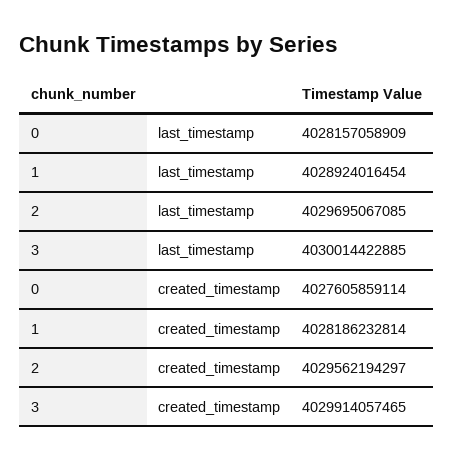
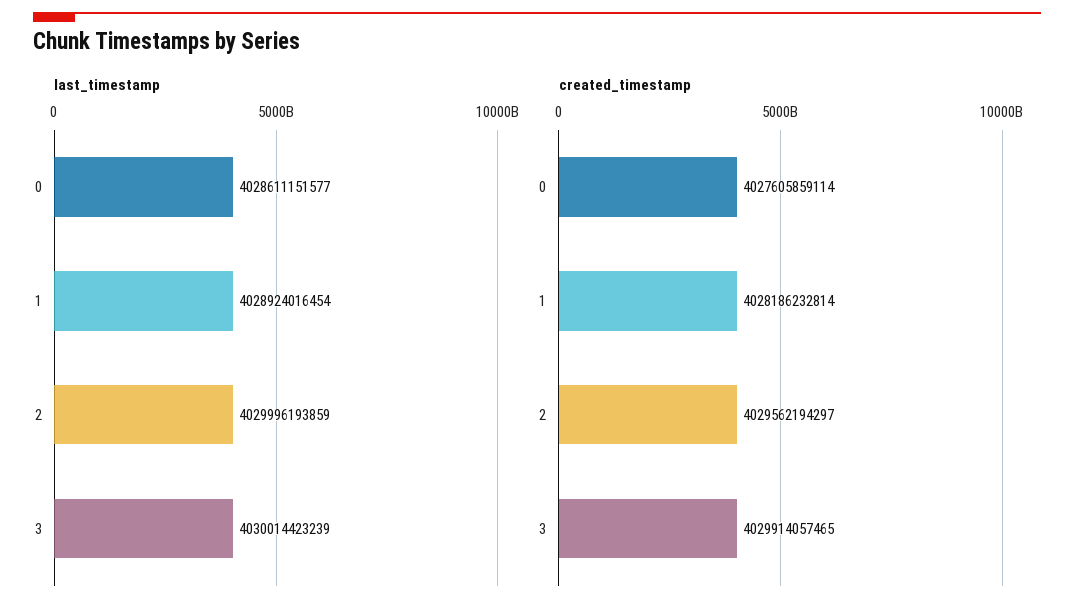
last_timestamp, 0: 4028157058909 -> 4028611151577
last_timestamp, 2: 4029695067085 -> 4029996193859
last_timestamp, 3: 4030014422885 -> 4030014423239

